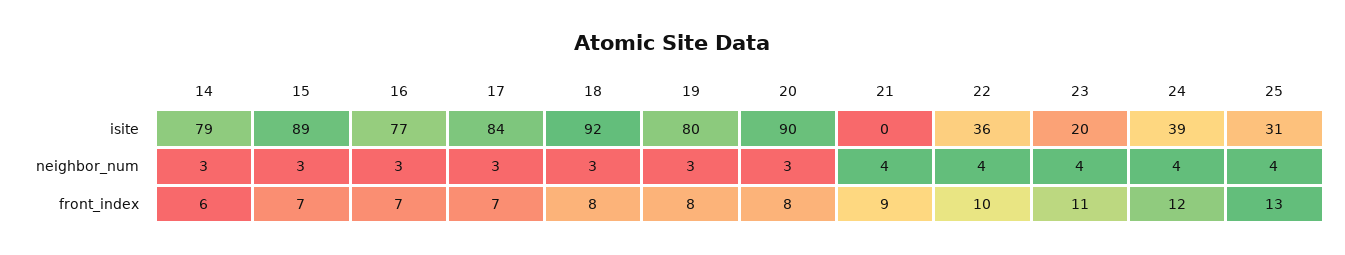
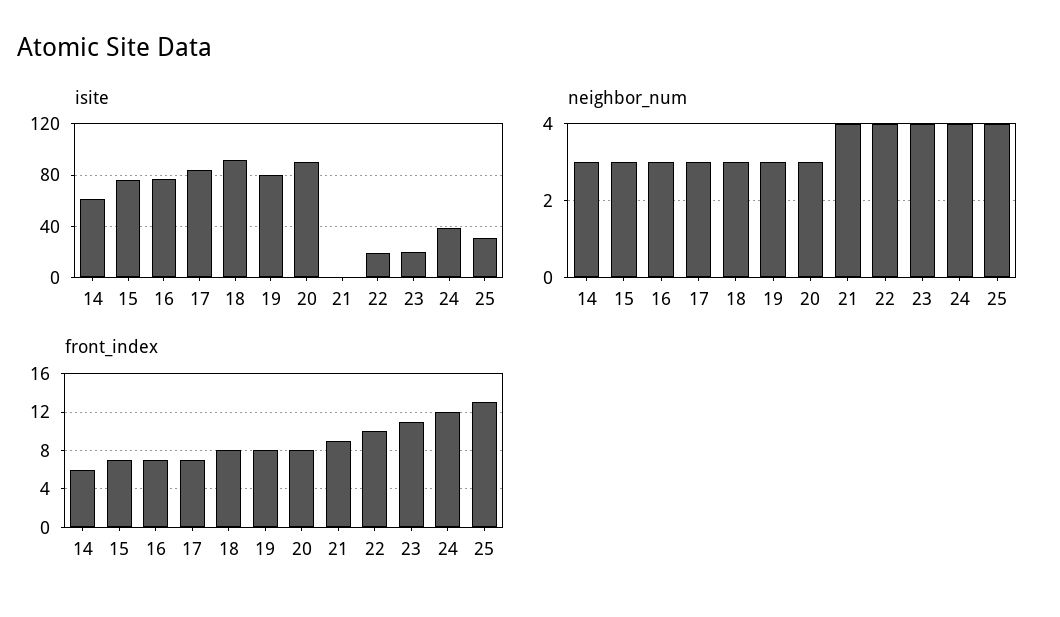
isite, 14: 79 -> 60
isite, 15: 89 -> 75
isite, 22: 36 -> 20

